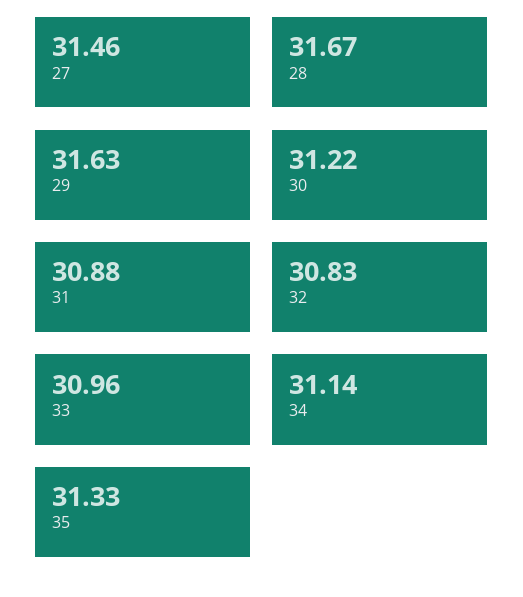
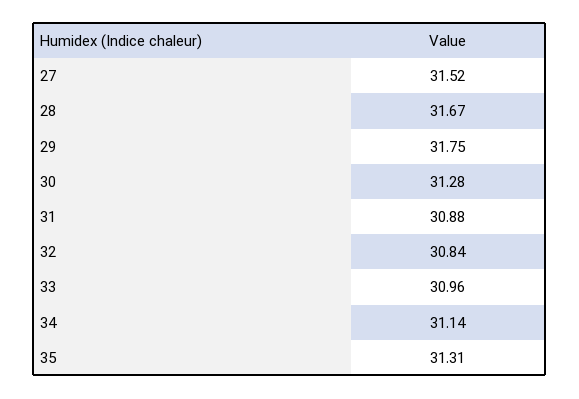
27: 31.46 -> 31.52
29: 31.63 -> 31.75
30: 31.22 -> 31.28
32: 30.83 -> 30.84
35: 31.33 -> 31.31

